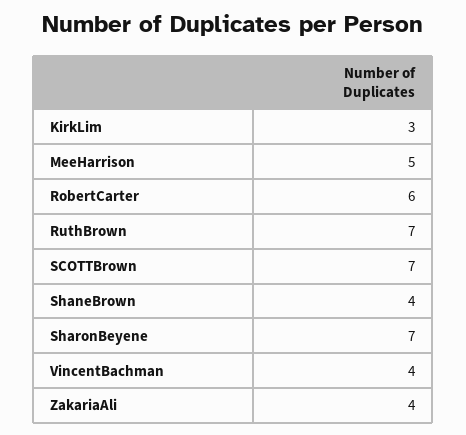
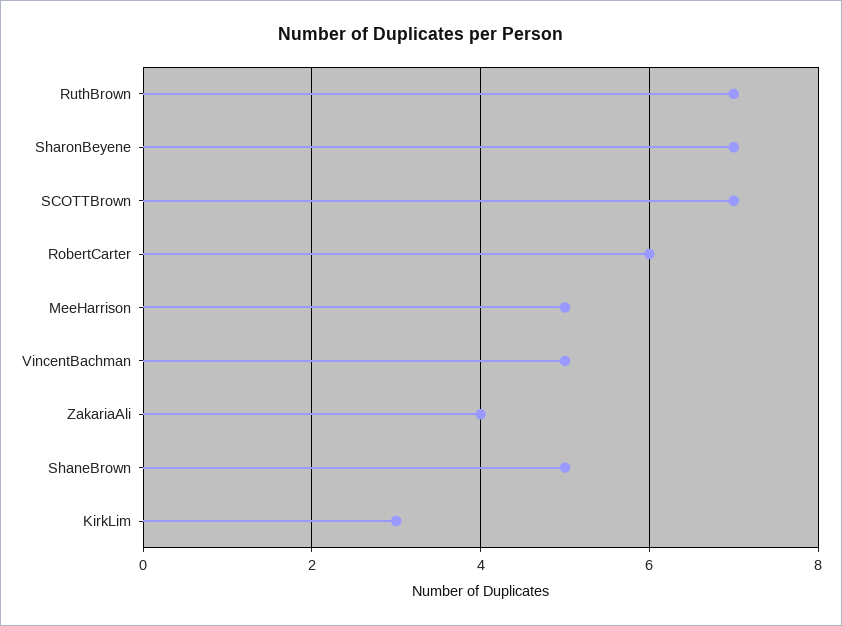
ShaneBrown: 4 -> 5
VincentBachman: 4 -> 5

